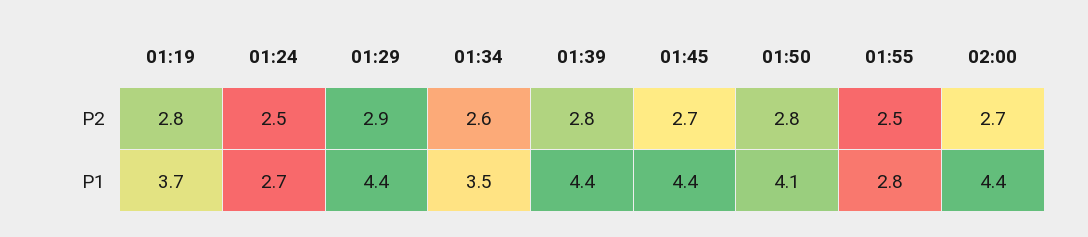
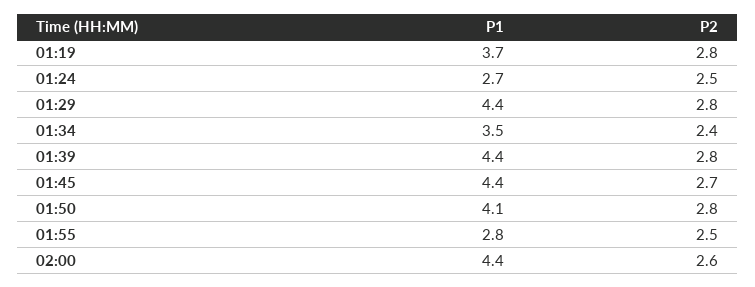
01:29, P2: 2.9 -> 2.8
01:34, P2: 2.6 -> 2.4
02:00, P2: 2.7 -> 2.6

